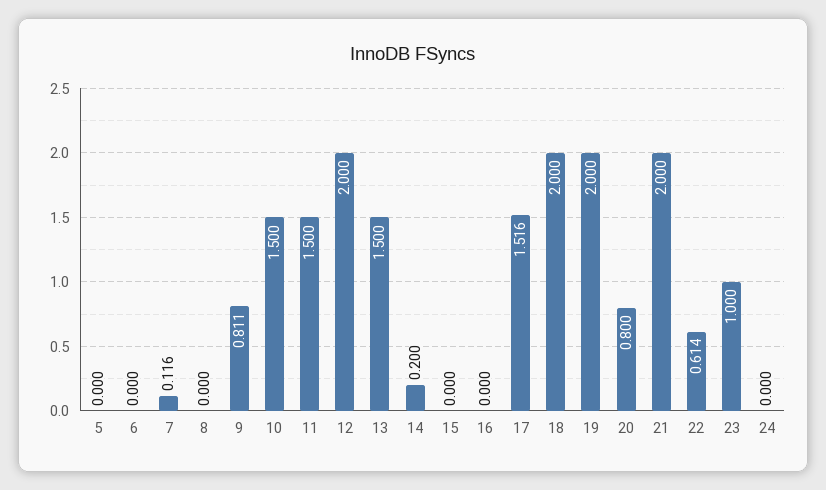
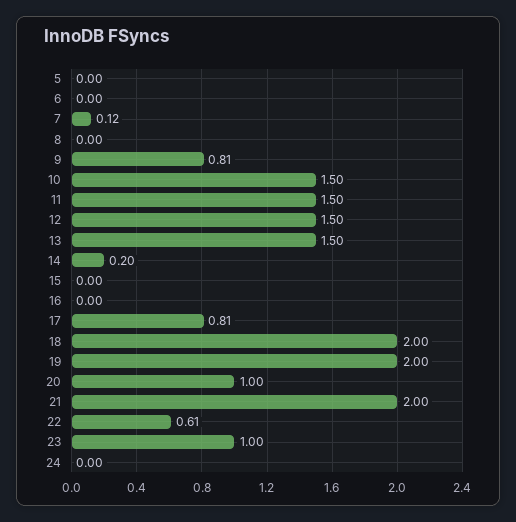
12: 2 -> 1.5
17: 1.516 -> 0.81
20: 0.8 -> 1

